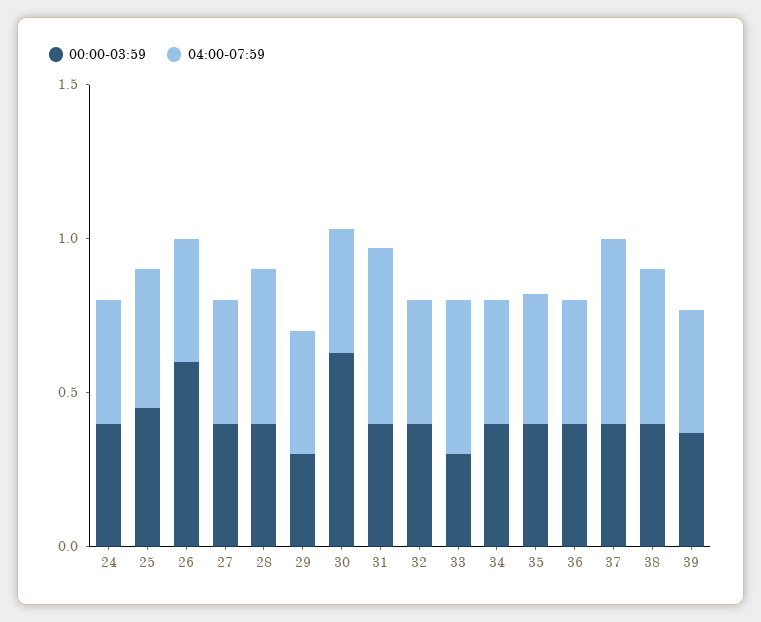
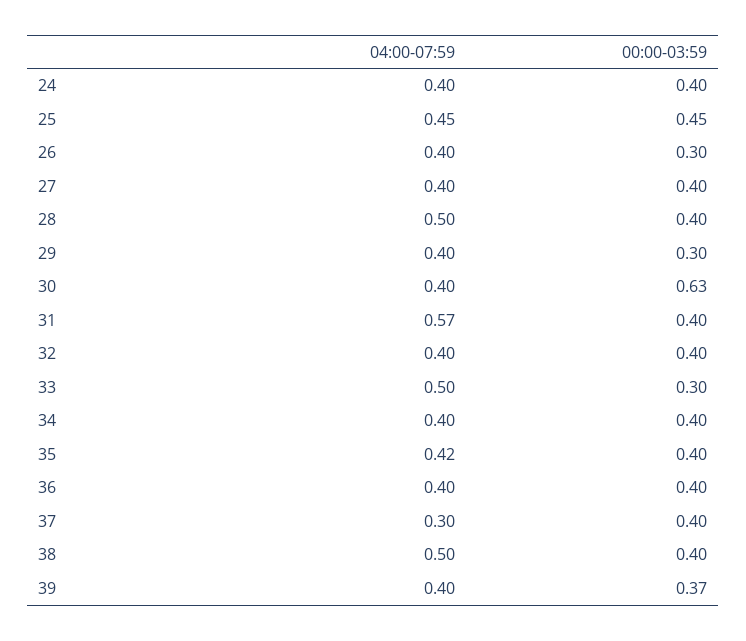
00:00-03:59, 26: 0.6 -> 0.3
04:00-07:59, 37: 0.6 -> 0.3

